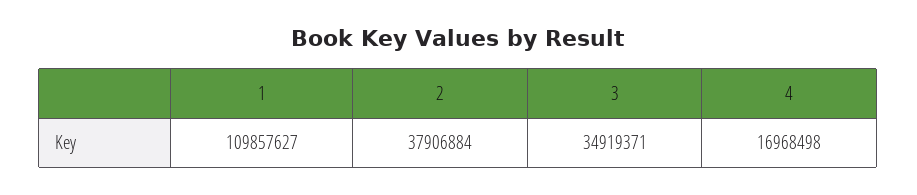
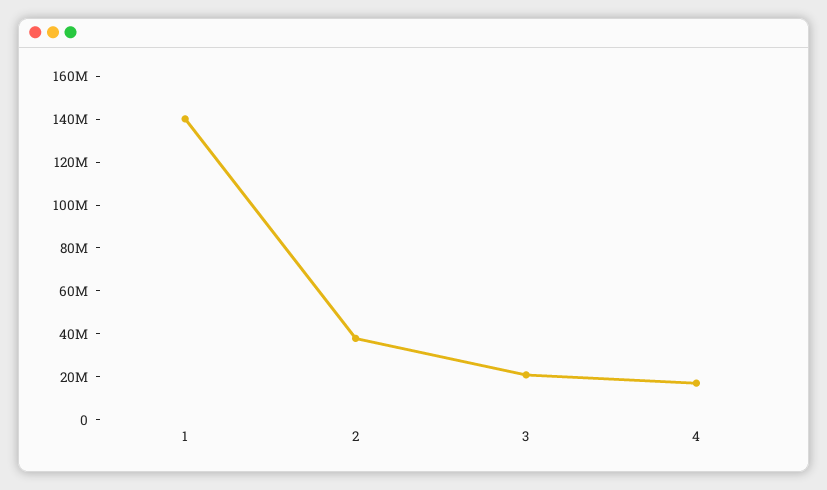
1: 109857627 -> 140000000
3: 34919371 -> 20000000

